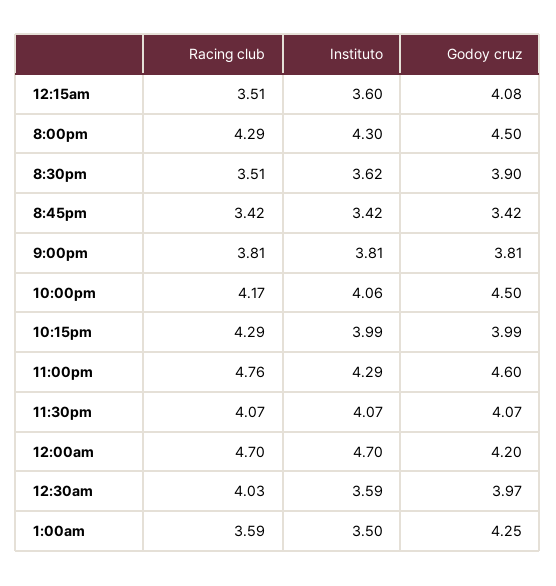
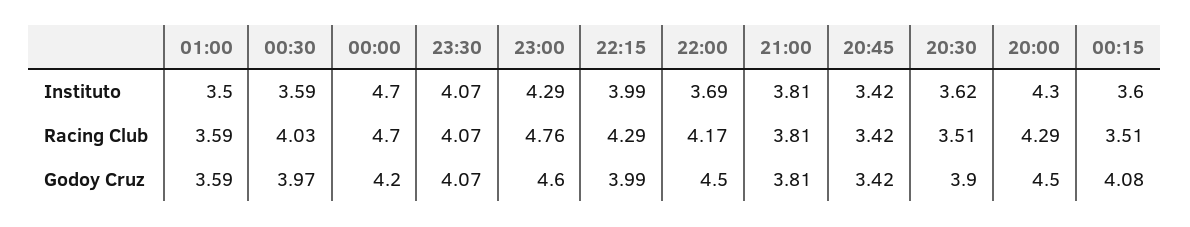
Instituto, 10:00pm: 4.06 -> 3.69
Godoy cruz, 1:00am: 4.25 -> 3.59

